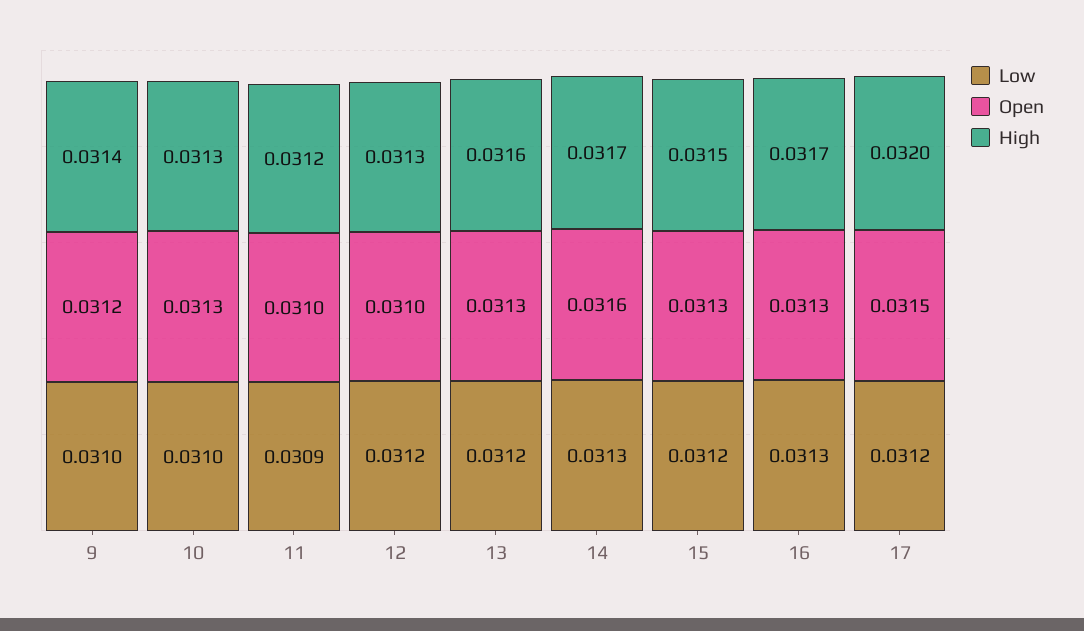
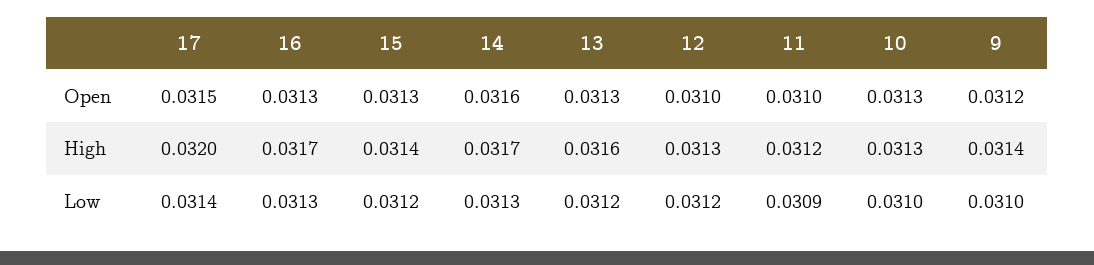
High, 15: 0.0315 -> 0.0314
Low, 17: 0.0312 -> 0.0314

